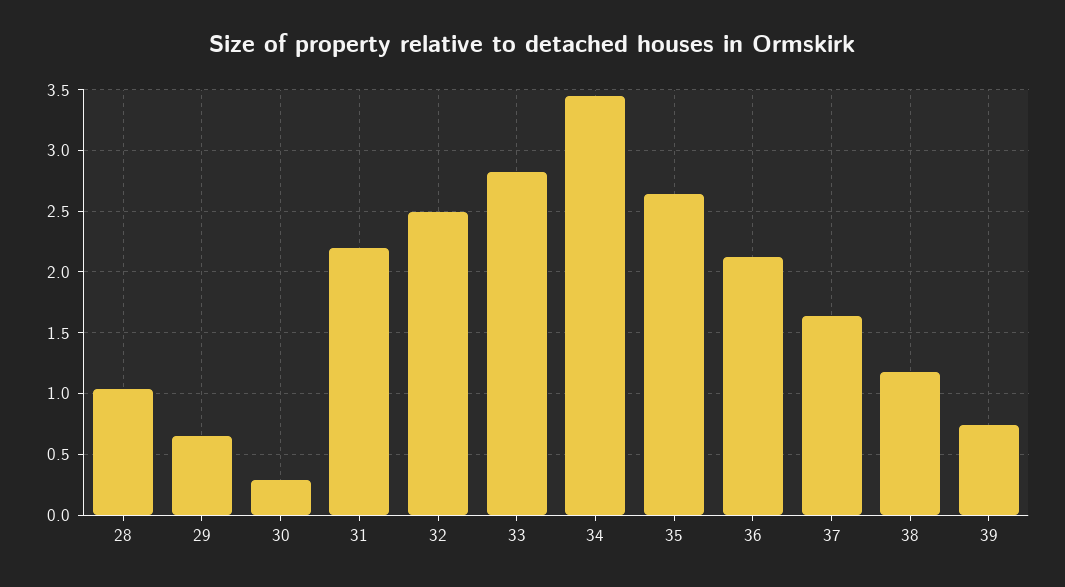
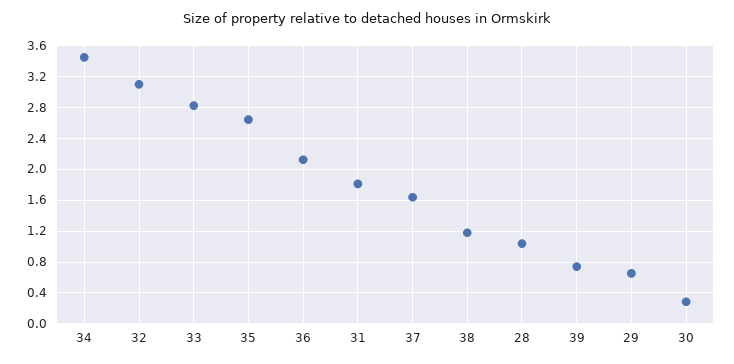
31: 2.2 -> 1.8
32: 2.5 -> 3.1

